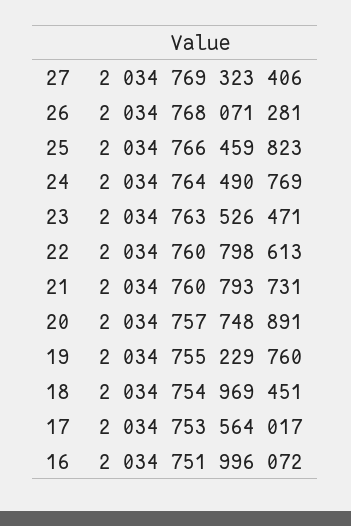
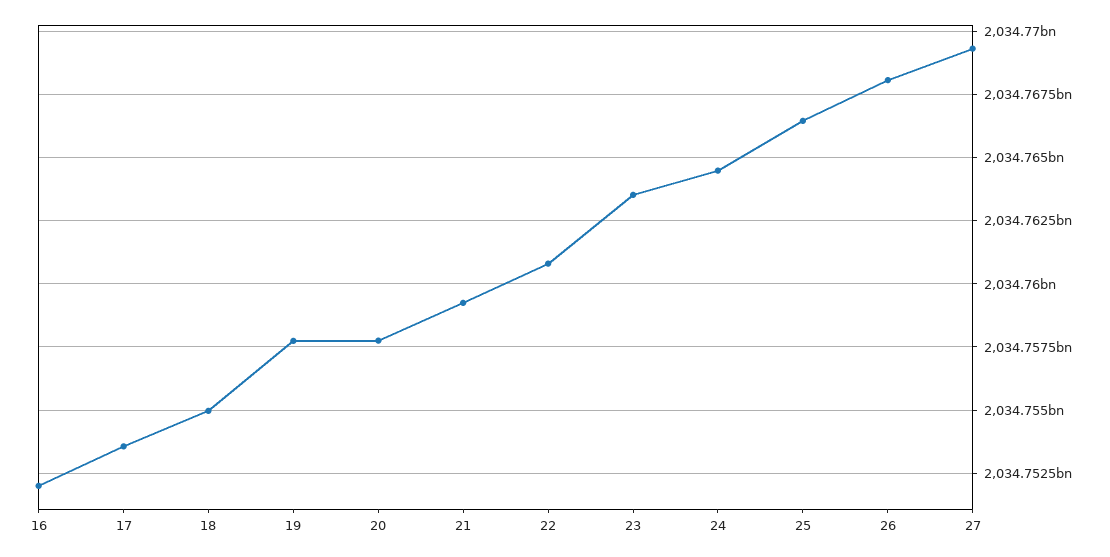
21: 2034760793731 -> 2034759250000
19: 2034755229760 -> 2034757750000

